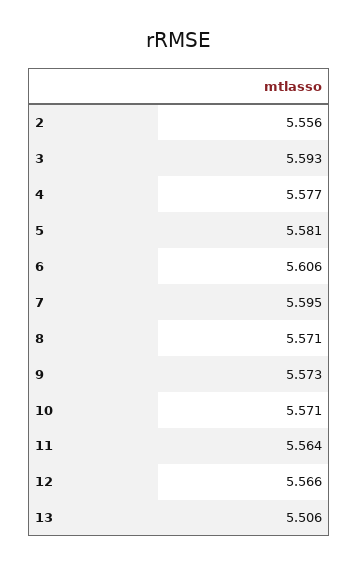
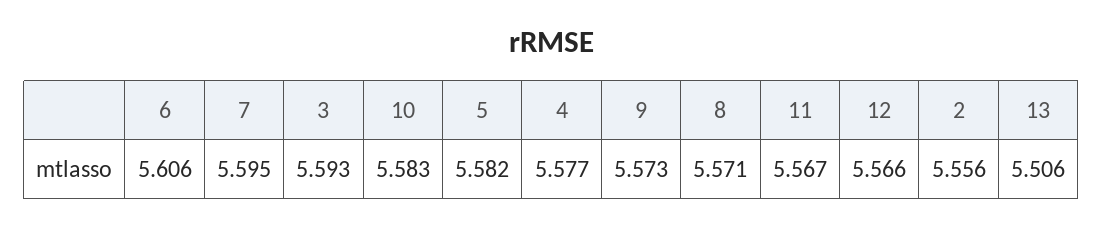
5: 5.581 -> 5.582
10: 5.571 -> 5.583
11: 5.564 -> 5.567

